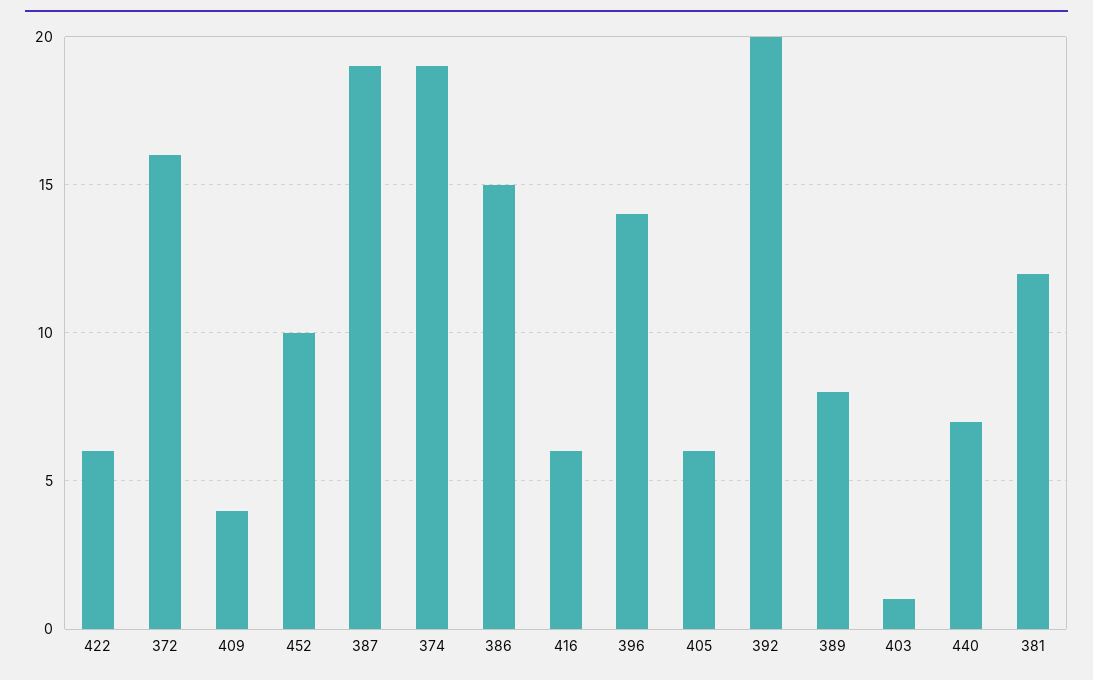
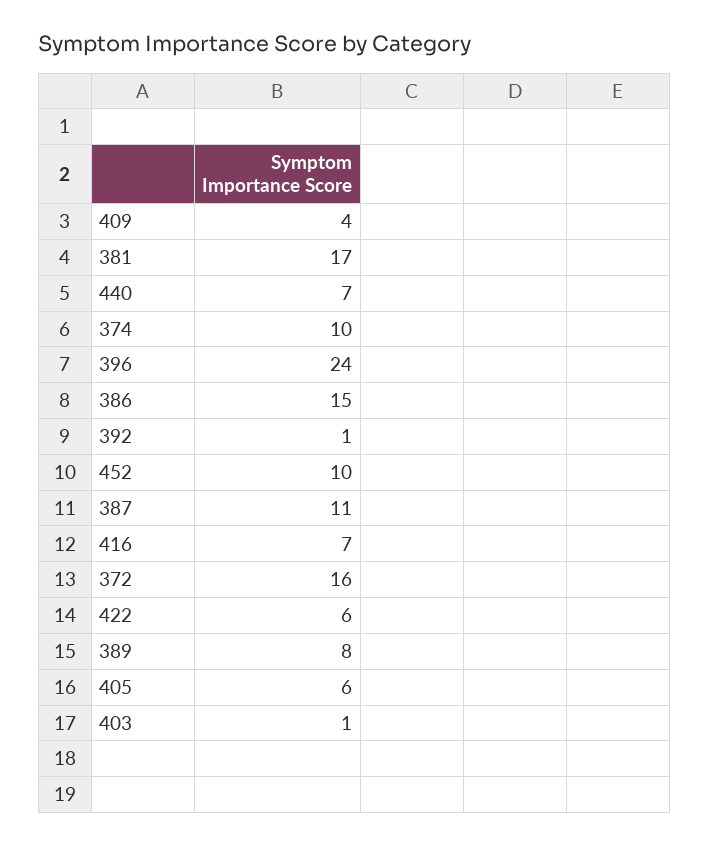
387: 19 -> 11
374: 19 -> 10
416: 6 -> 7
396: 14 -> 24
392: 20 -> 1
381: 12 -> 17

